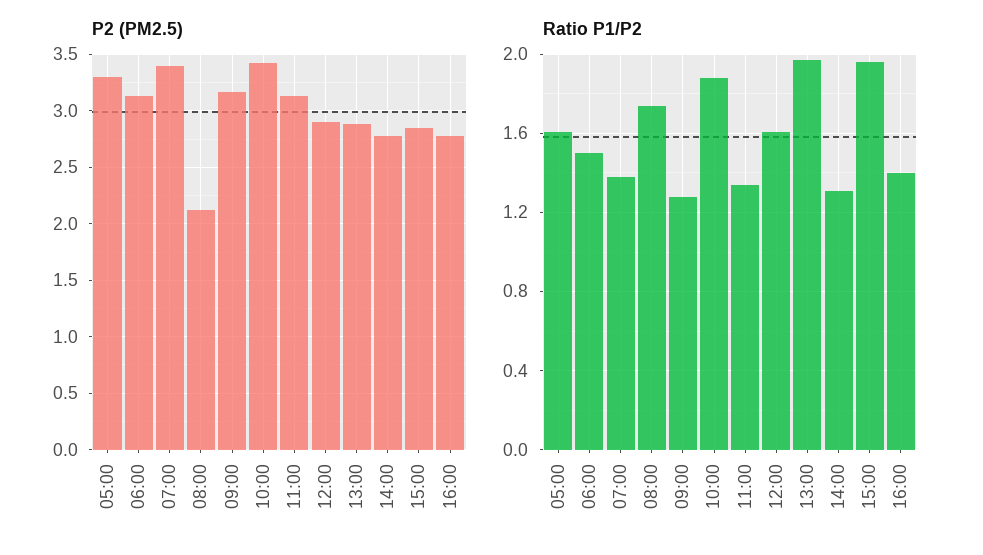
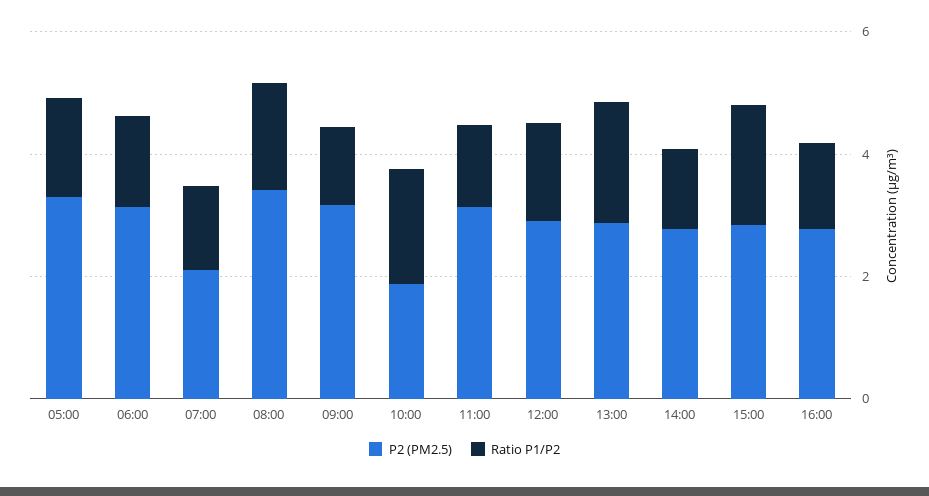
P2 (PM2.5), 07:00: 3.4 -> 2
P2 (PM2.5), 08:00: 2.1 -> 3.5
P2 (PM2.5), 10:00: 3.4 -> 2

